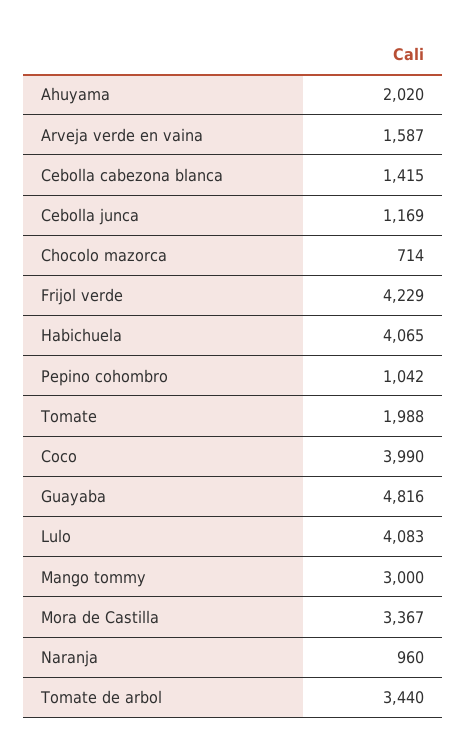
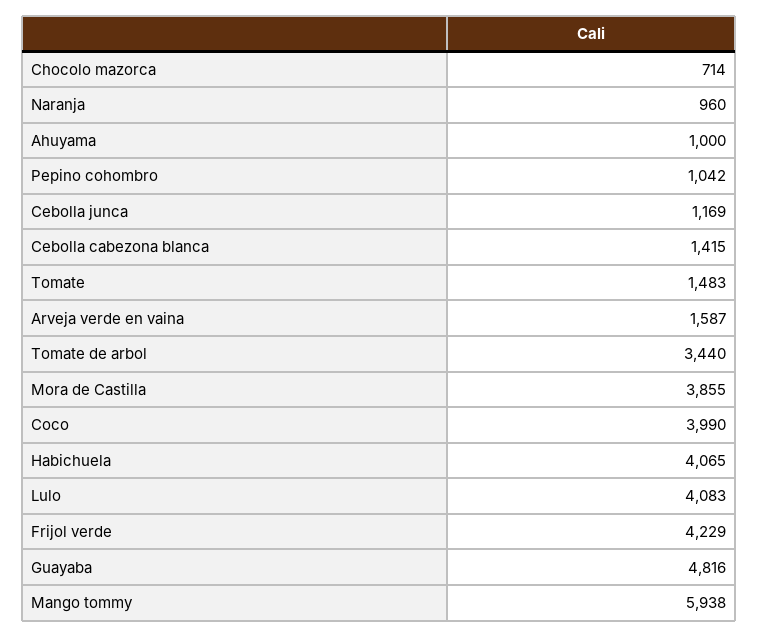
Ahuyama: 2020 -> 1000
Tomate: 1988 -> 1483
Mango tommy: 3000 -> 5938
Mora de Castilla: 3367 -> 3855

